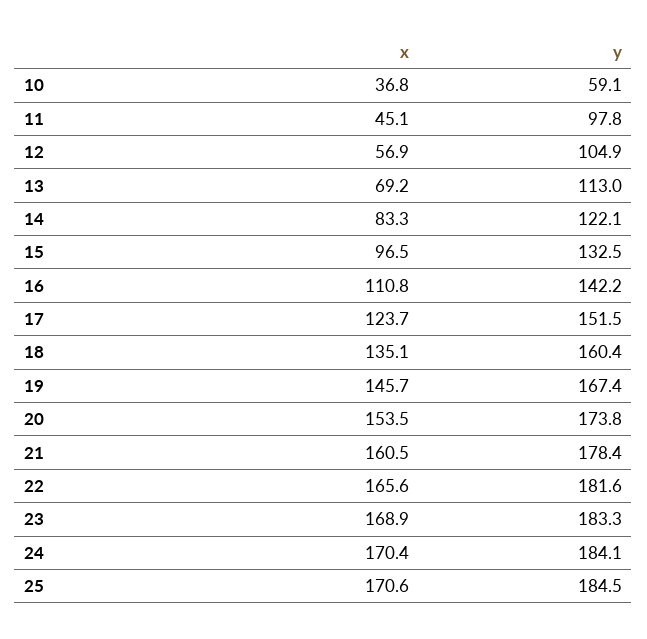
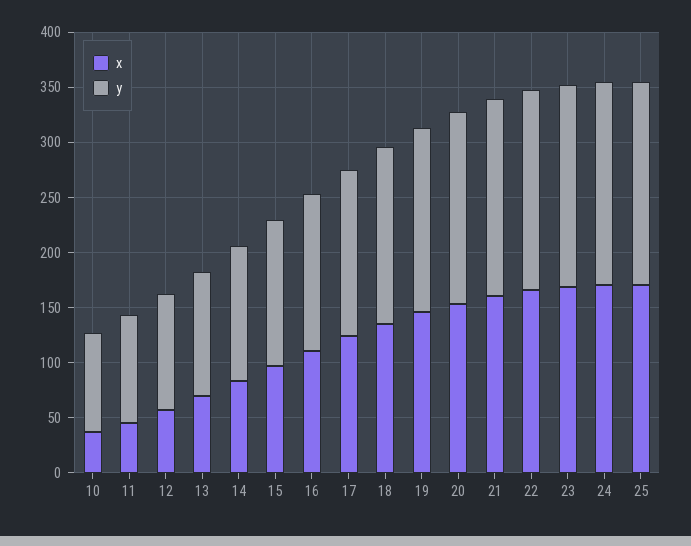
y, 10: 59.1 -> 90

